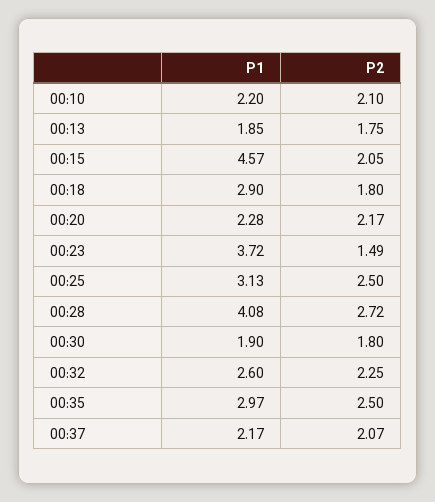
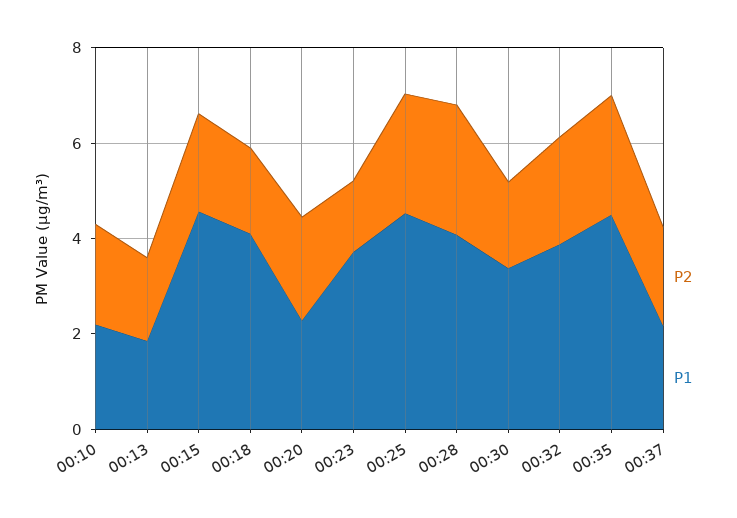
P1, 00:18: 2.9 -> 4
P1, 00:25: 3.13 -> 4.5
P1, 00:30: 1.9 -> 3.5
P1, 00:32: 2.6 -> 4
P1, 00:35: 2.97 -> 4.5

